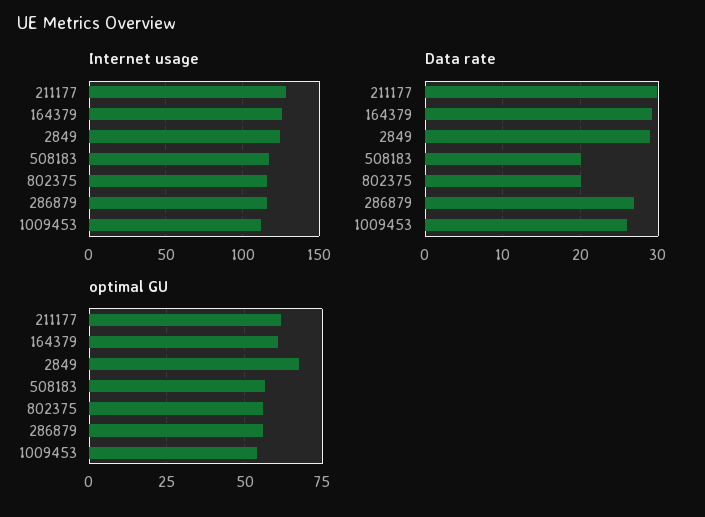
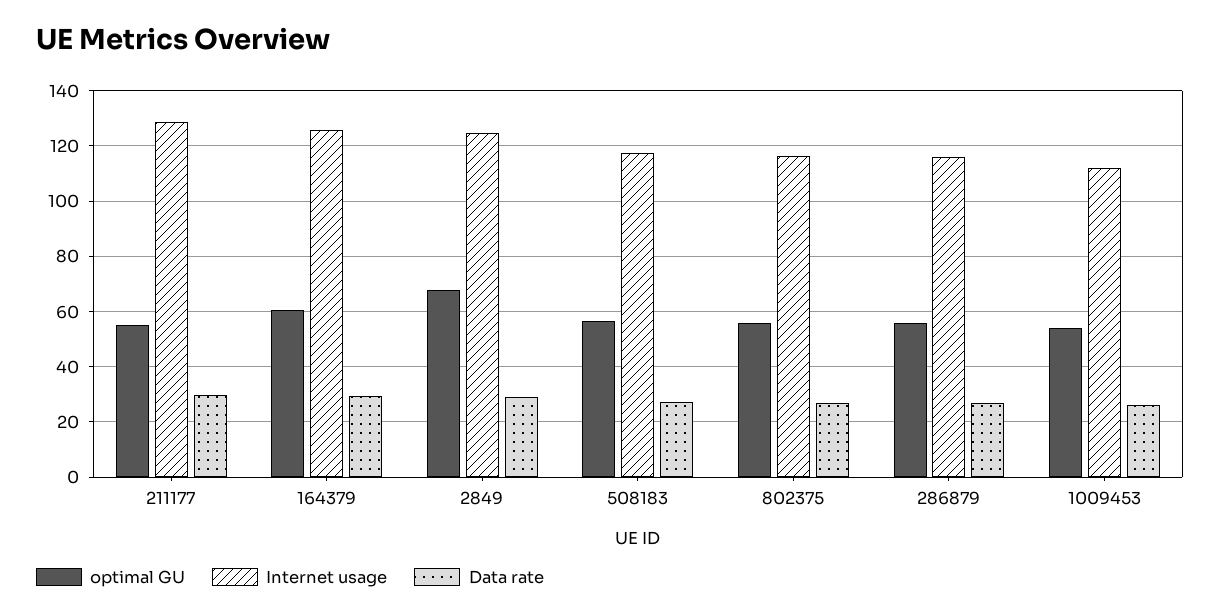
Data rate, 508183: 20 -> 27.5
Data rate, 802375: 20 -> 27.5
optimal GU, 211177: 62.5 -> 55

